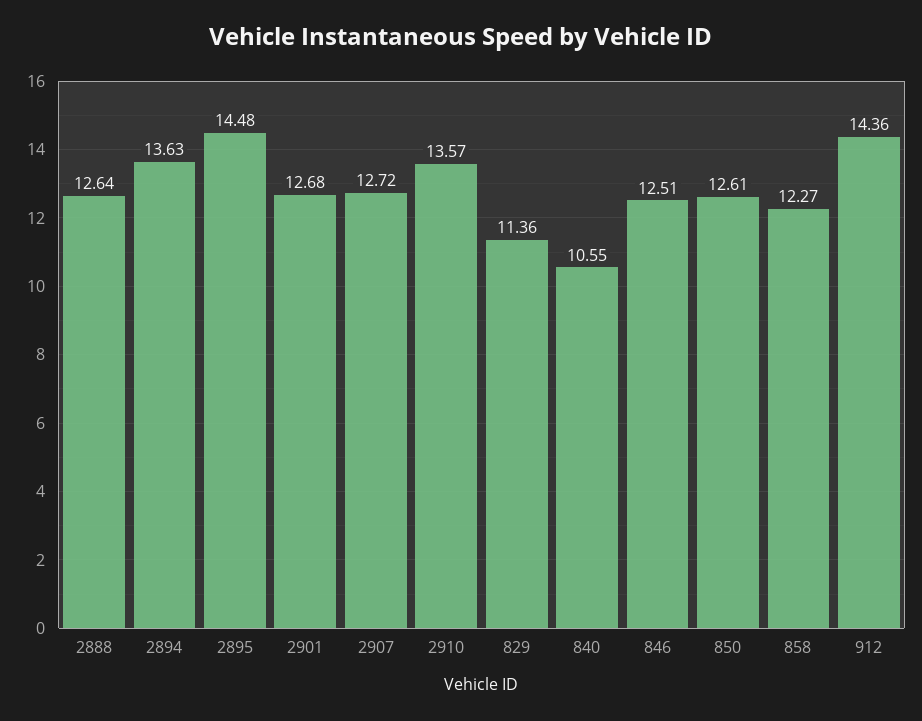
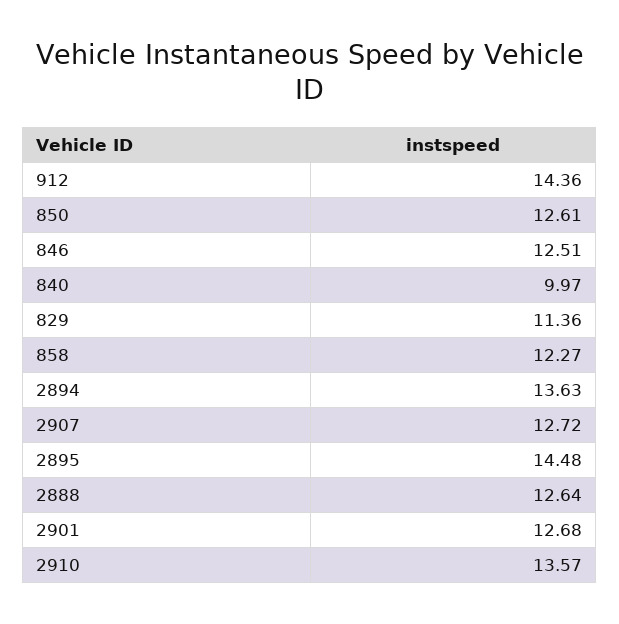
840: 10.55 -> 9.97

